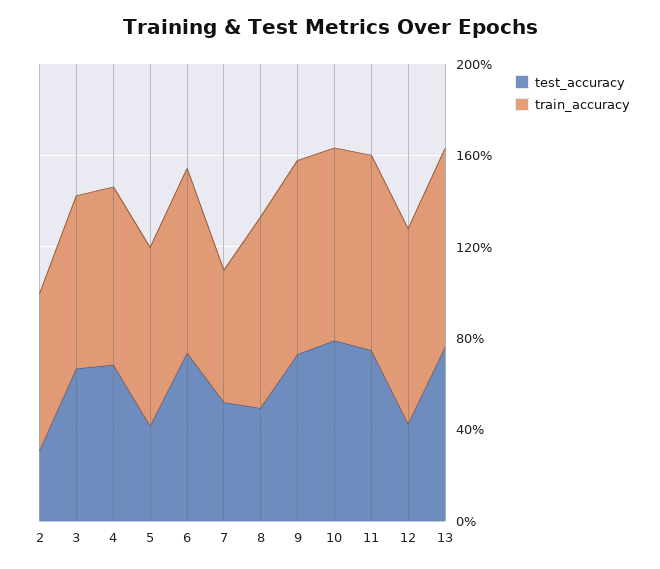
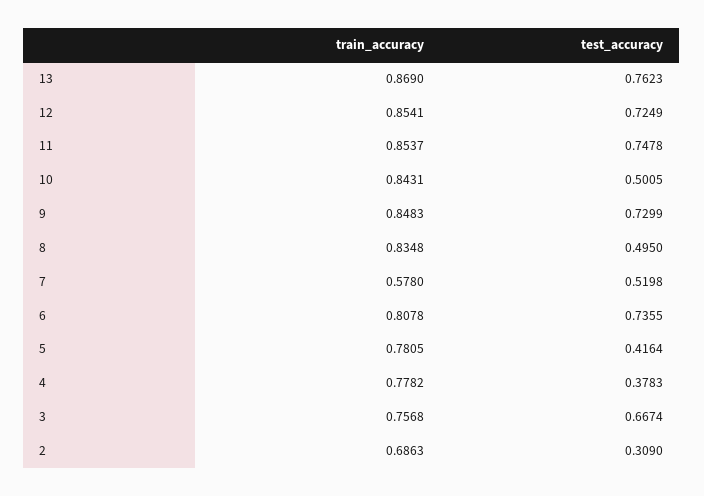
test_accuracy, 4: 0.7 -> 0.3783
test_accuracy, 10: 0.8 -> 0.5005
test_accuracy, 12: 0.4 -> 0.7249

